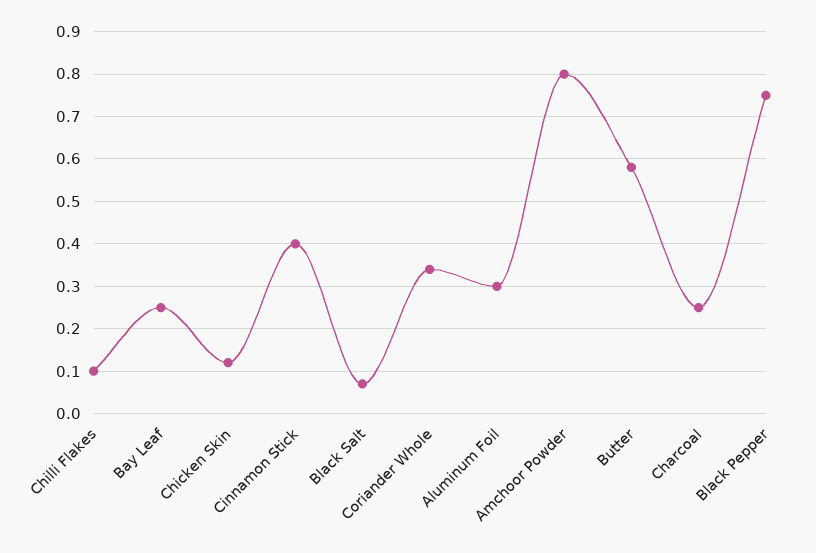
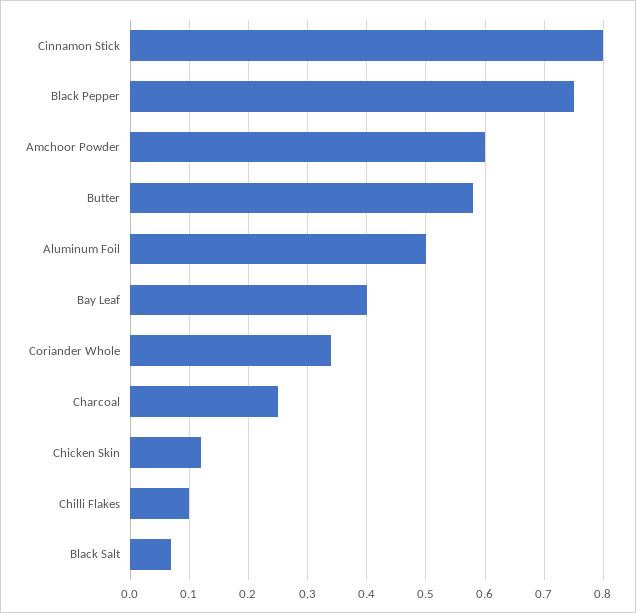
Bay Leaf: 0.25 -> 0.4
Cinnamon Stick: 0.4 -> 0.8
Aluminum Foil: 0.3 -> 0.5
Amchoor Powder: 0.8 -> 0.6

